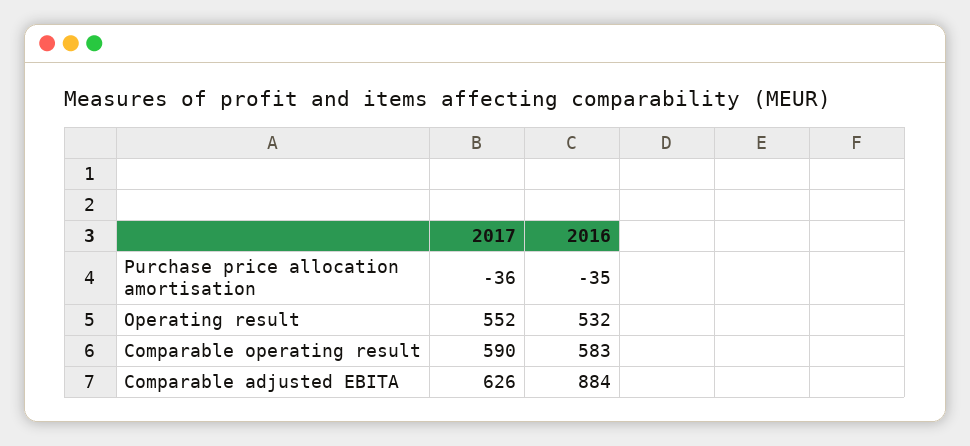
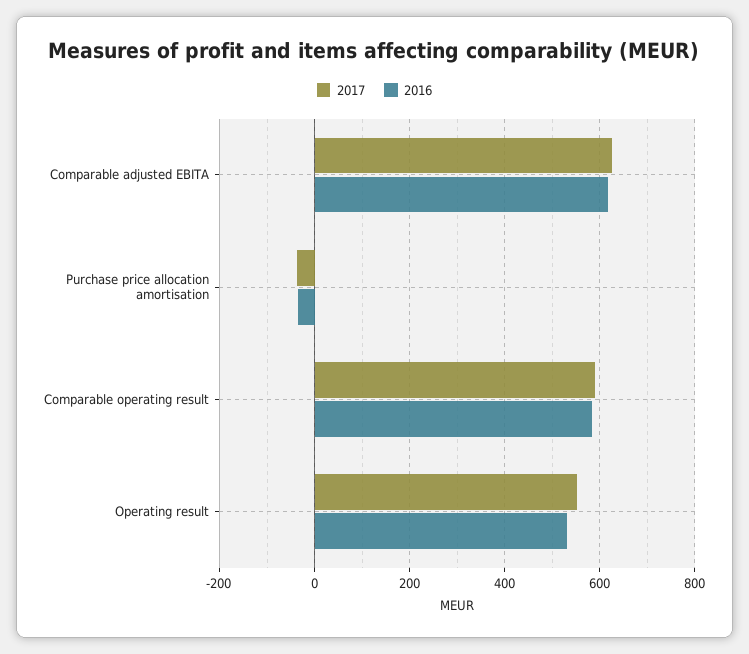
2016, Comparable adjusted EBITA: 884 -> 620

